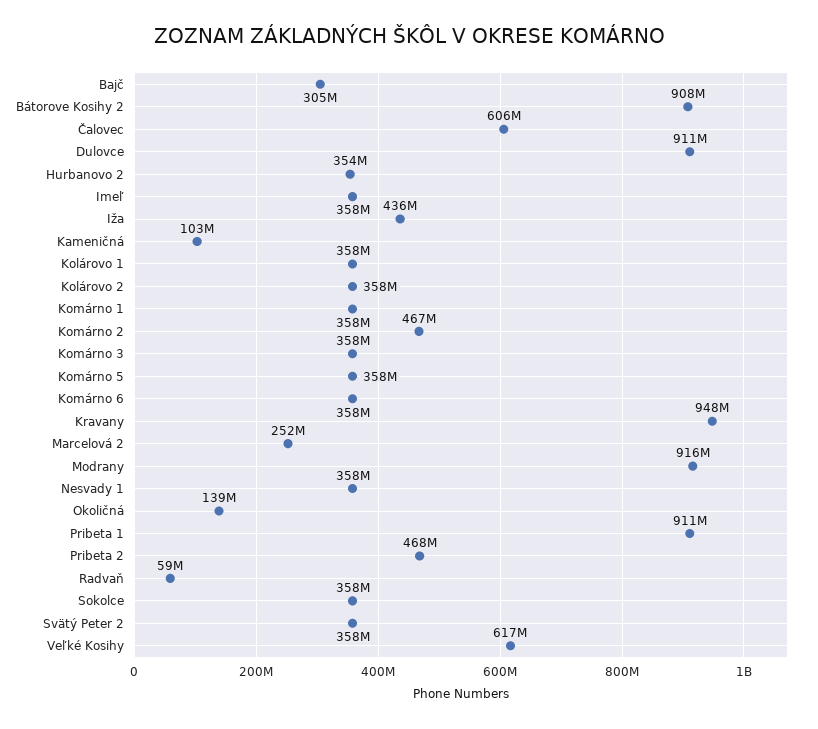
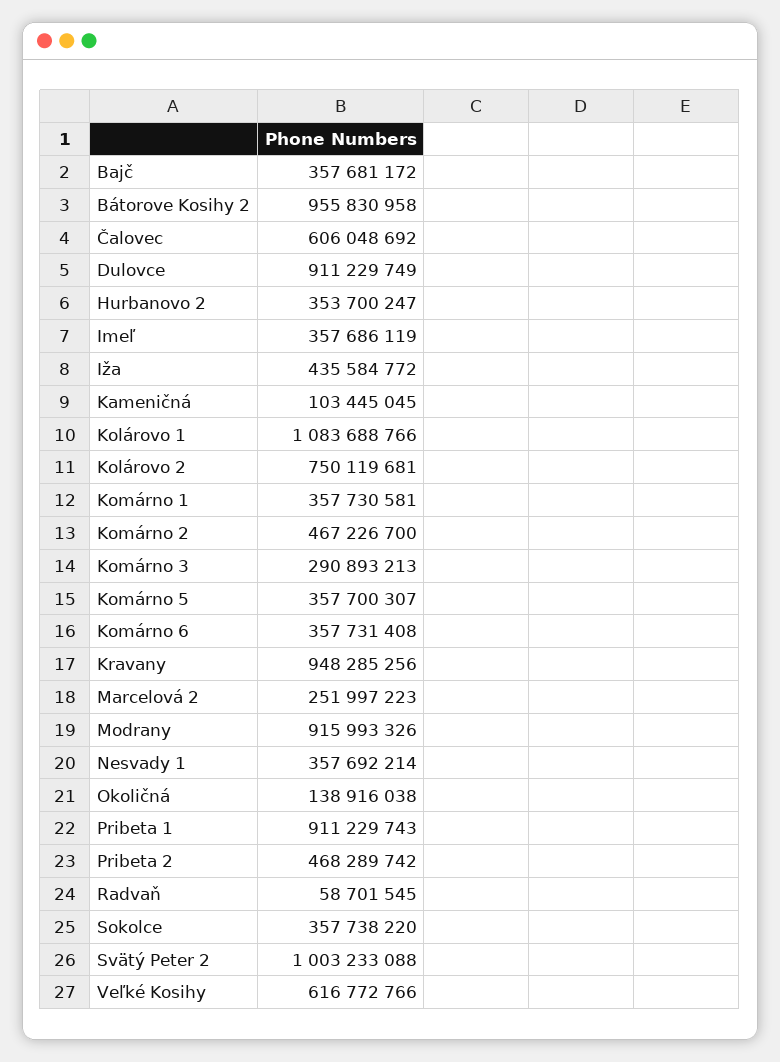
Bajč: 305000000 -> 357681172
Bátorove Kosihy 2: 908000000 -> 955830958
Kolárovo 1: 358000000 -> 1083688766
Kolárovo 2: 358000000 -> 750119681
Komárno 3: 358000000 -> 290893213
Svätý Peter 2: 358000000 -> 1003233088

